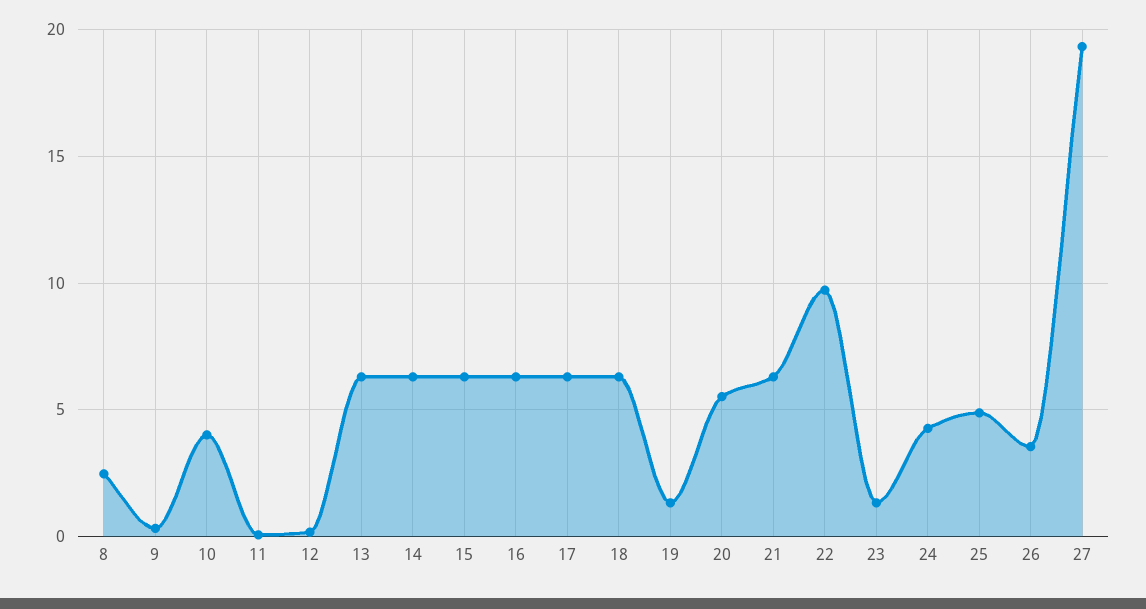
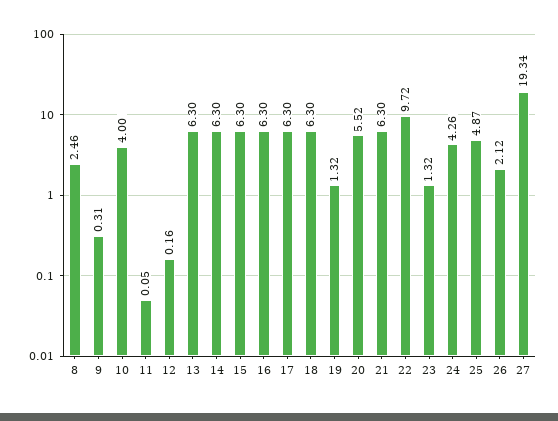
26: 3.5 -> 2.12

